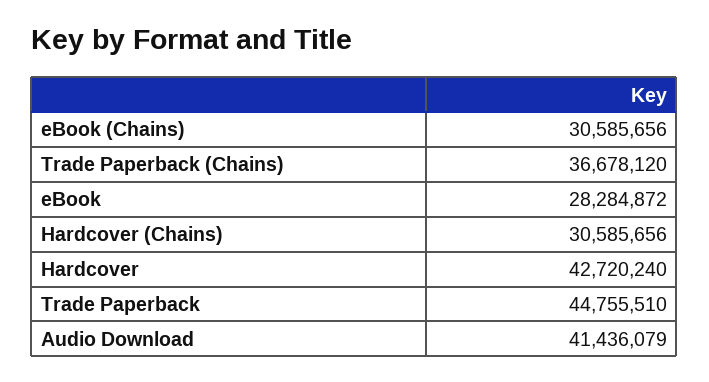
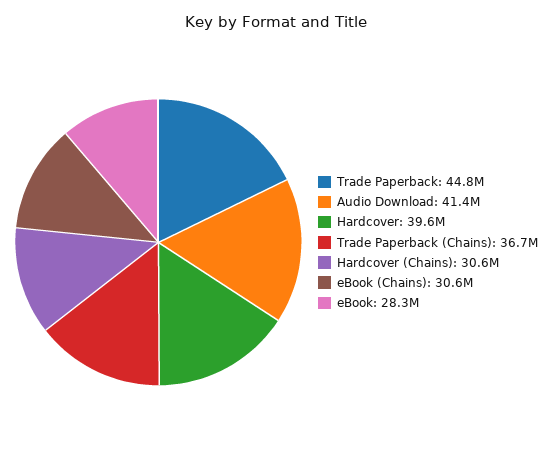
Hardcover: 42720240 -> 39600000

